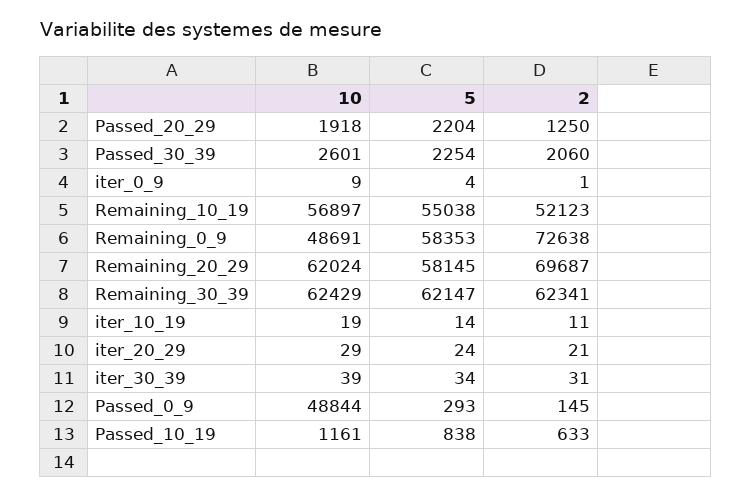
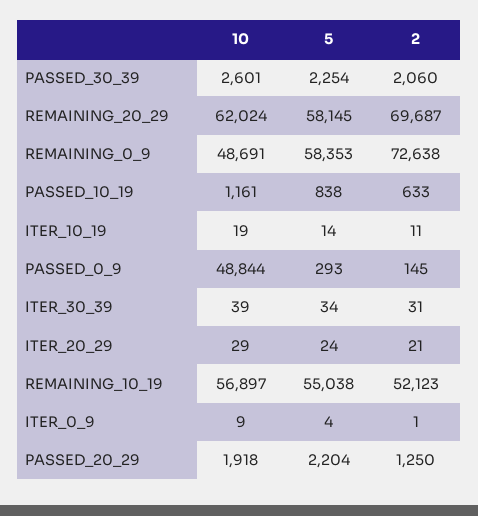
10, Remaining_30_39: 62429 -> none
5, Remaining_30_39: 62147 -> none
2, Remaining_30_39: 62341 -> none

